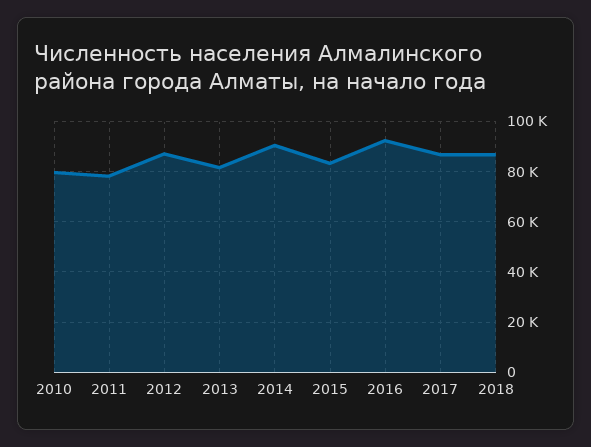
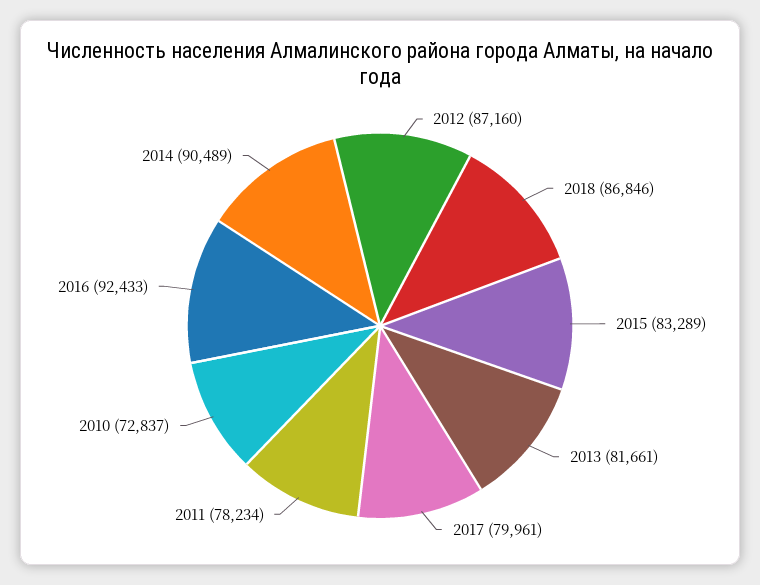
2010: 80000 -> 72837
2017: 87500 -> 79961

